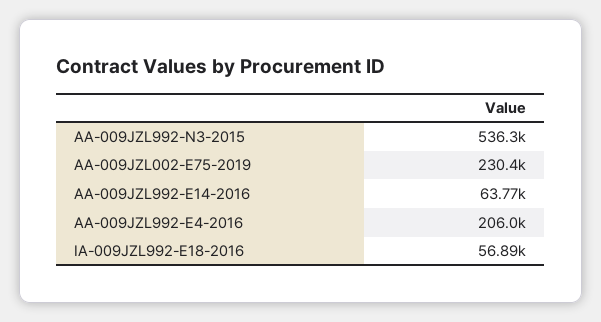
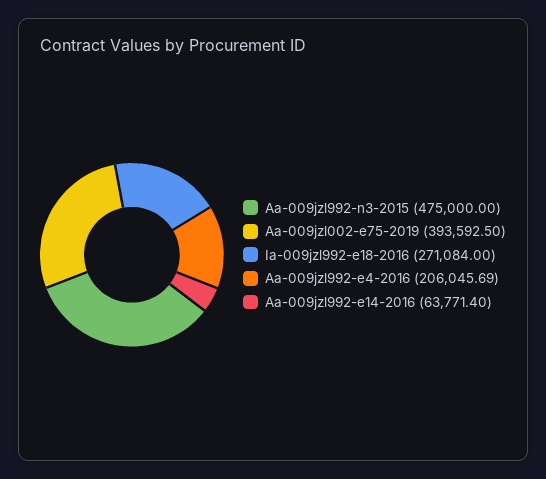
AA-009JZL992-N3-2015: 536300 -> 475000
AA-009JZL002-E75-2019: 230400 -> 393592.5
IA-009JZL992-E18-2016: 56890 -> 271084

